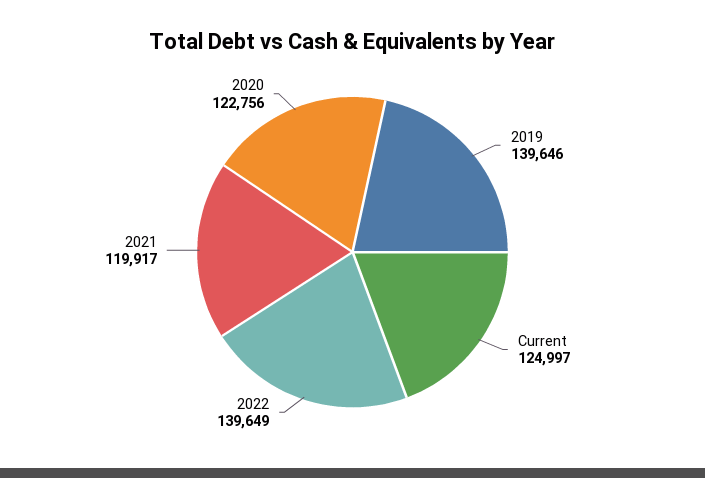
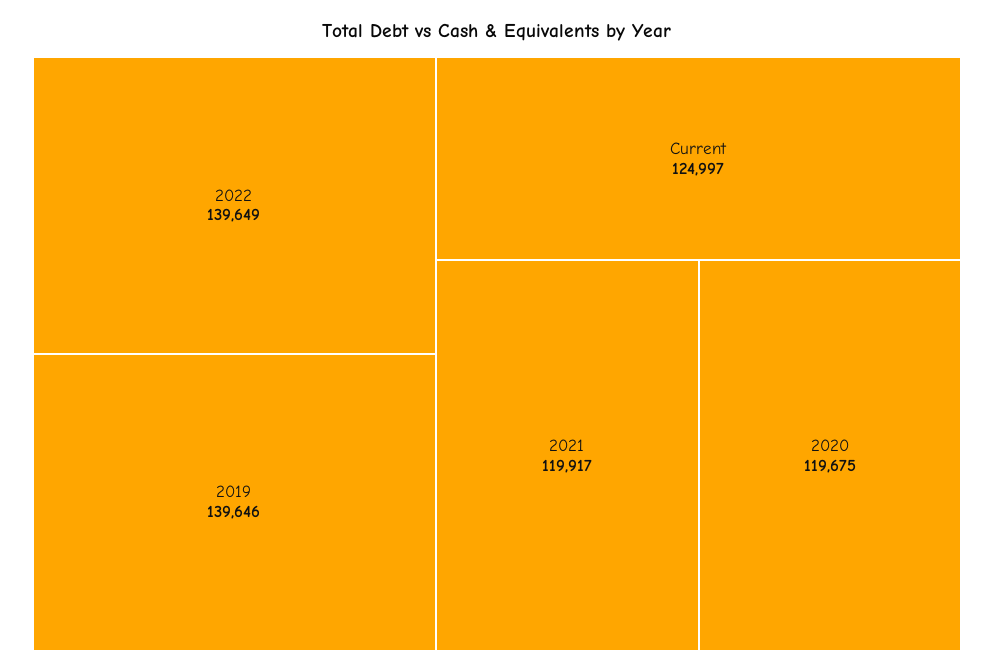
2020: 122756 -> 119675

